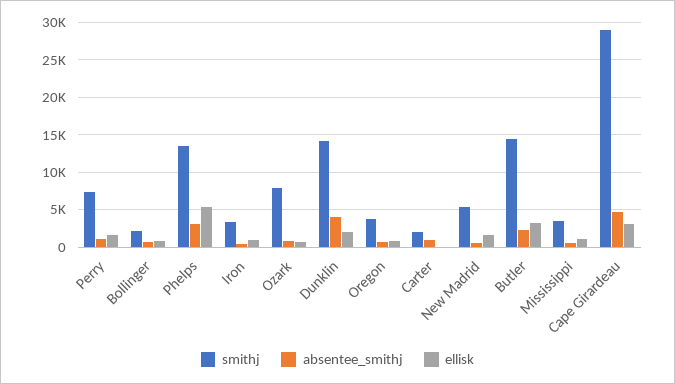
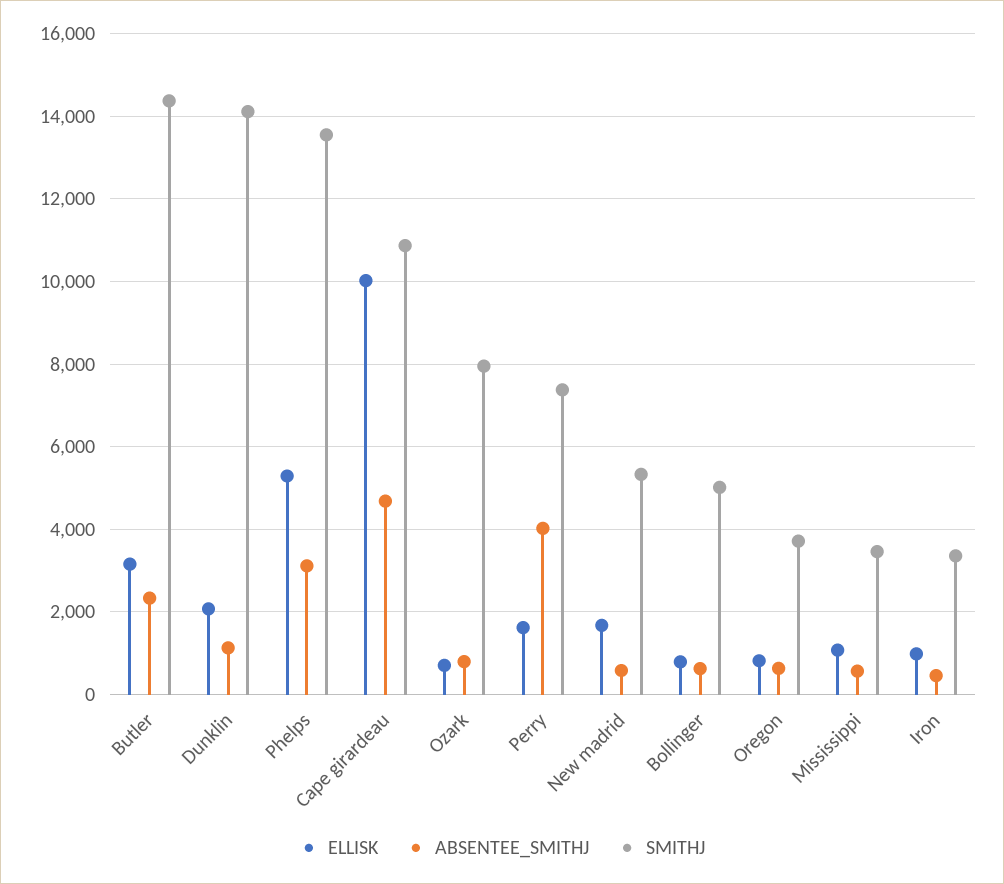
absentee_smithj, Perry: 1000 -> 4000
smithj, Bollinger: 2000 -> 5000
absentee_smithj, Dunklin: 4000 -> 1200
smithj, Carter: 2000 -> none
absentee_smithj, Carter: 1000 -> none
ellisk, Carter: 0 -> none
smithj, Cape Girardeau: 29000 -> 10800
ellisk, Cape Girardeau: 3000 -> 10000

